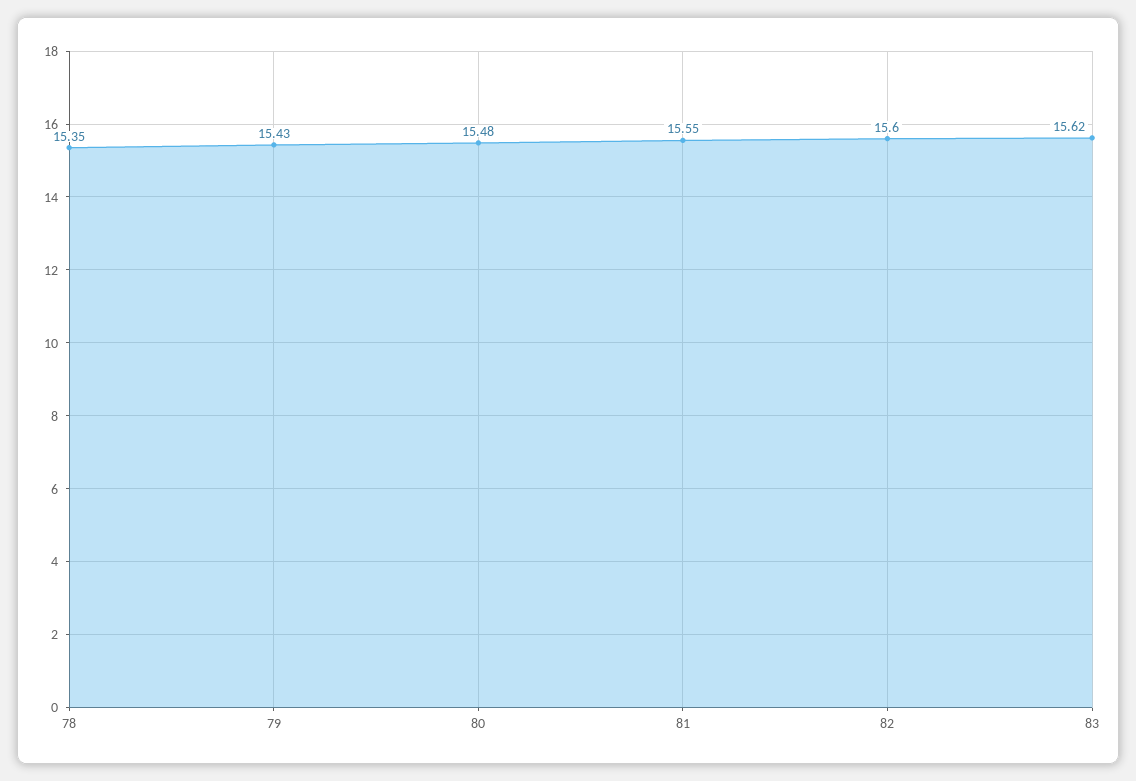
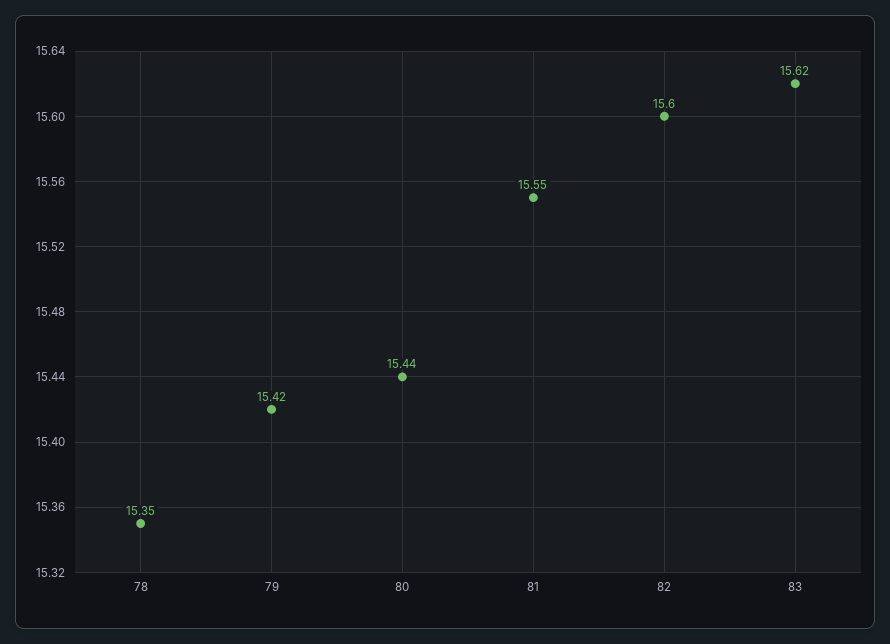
79: 15.43 -> 15.42
80: 15.48 -> 15.44

